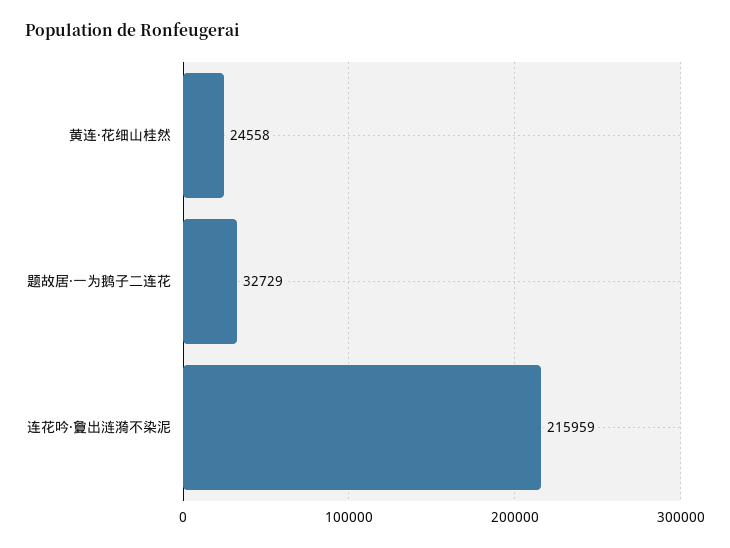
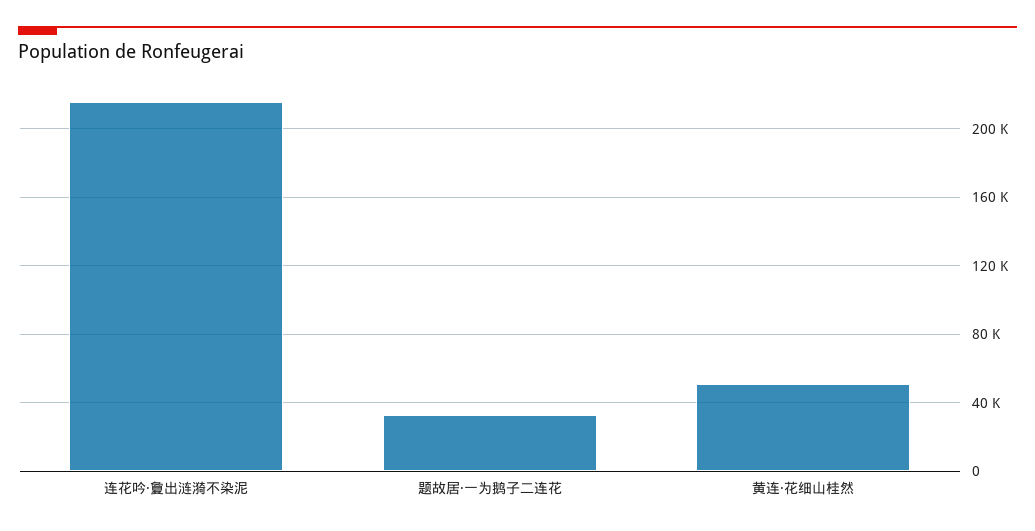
黄连·花细山桂然: 24558 -> 50000

